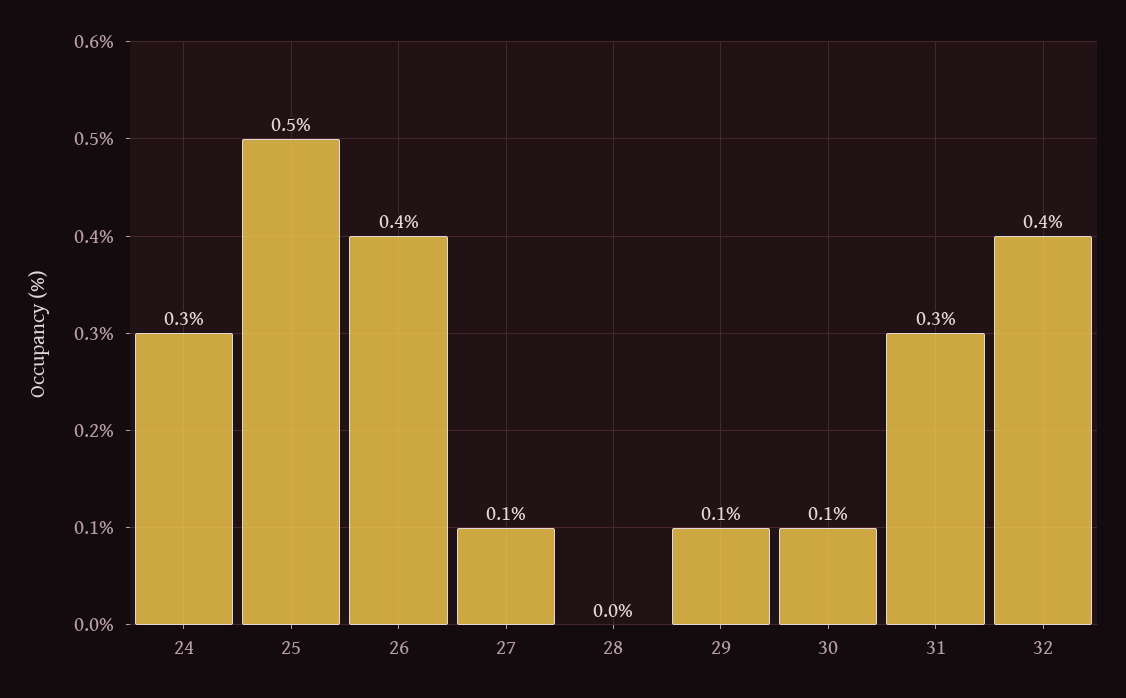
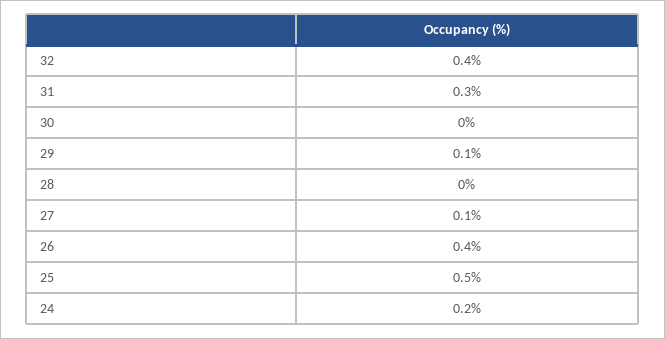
24: 0.3 -> 0.2
30: 0.1 -> 0

